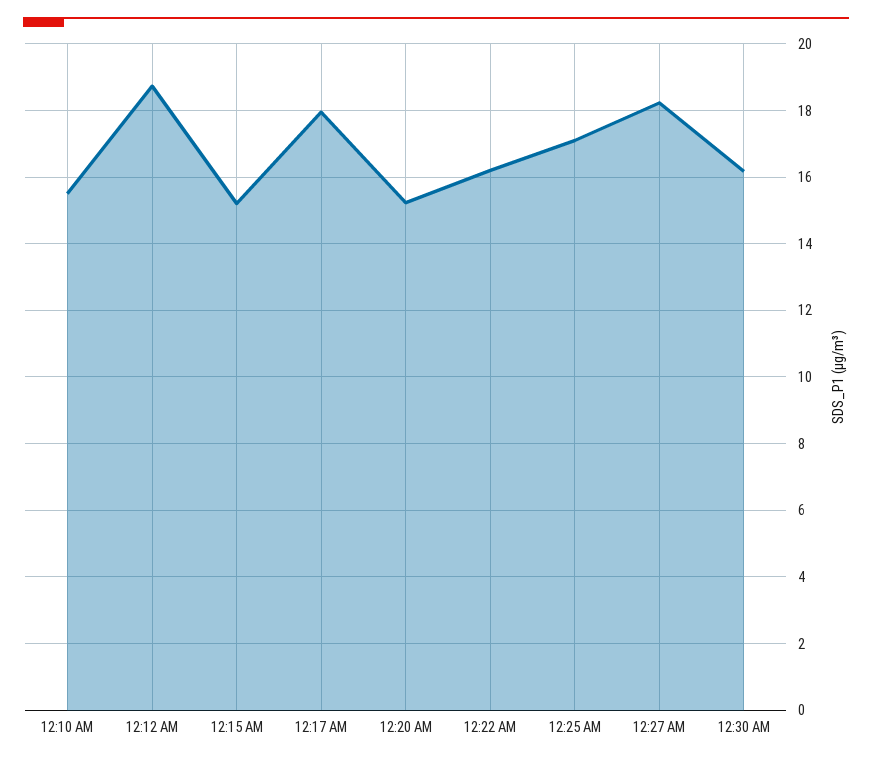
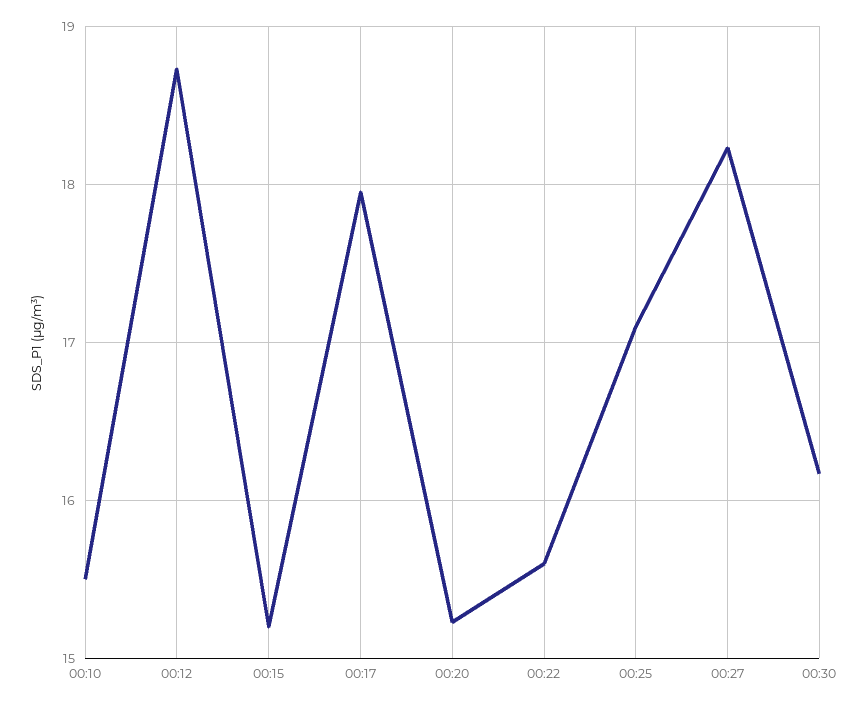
12:22 AM: 16.2 -> 15.6

